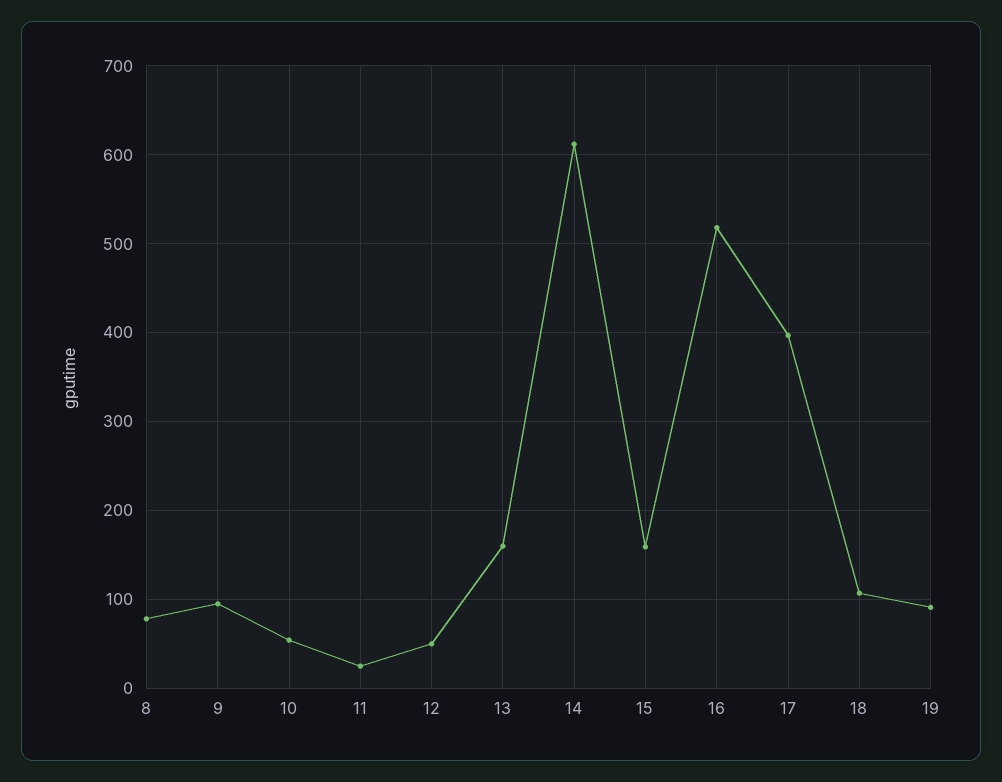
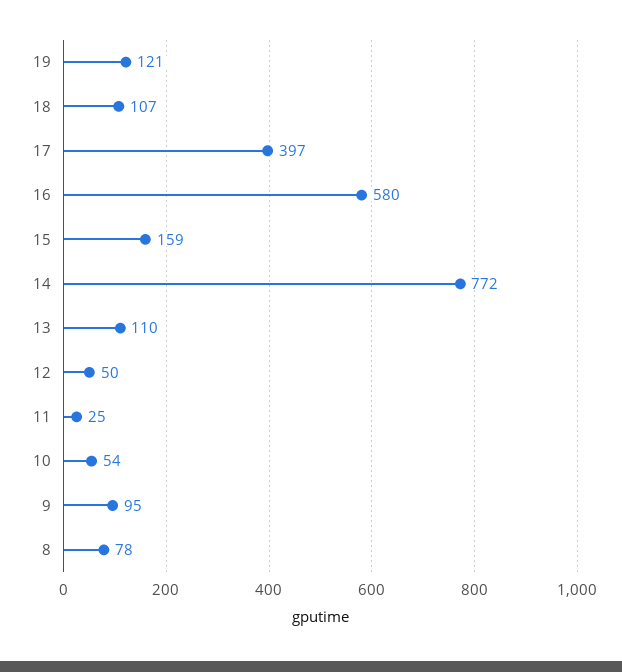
13: 160 -> 110
14: 610 -> 772
16: 520 -> 580
19: 90 -> 121

